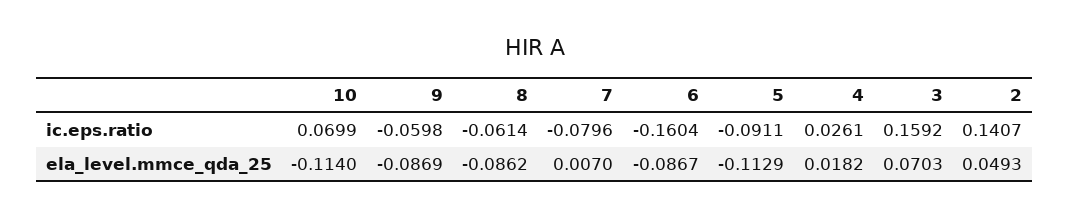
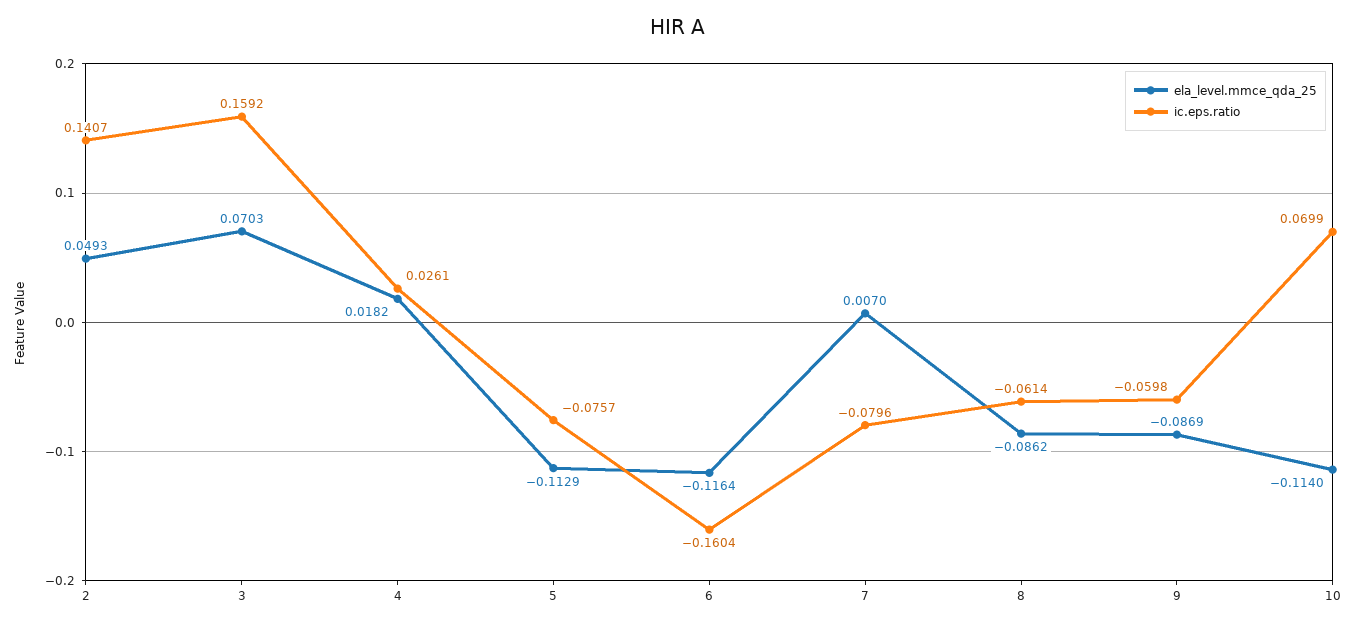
ic.eps.ratio, 5: -0.0911 -> -0.0757
ela_level.mmce_qda_25, 6: -0.0867 -> -0.1164

